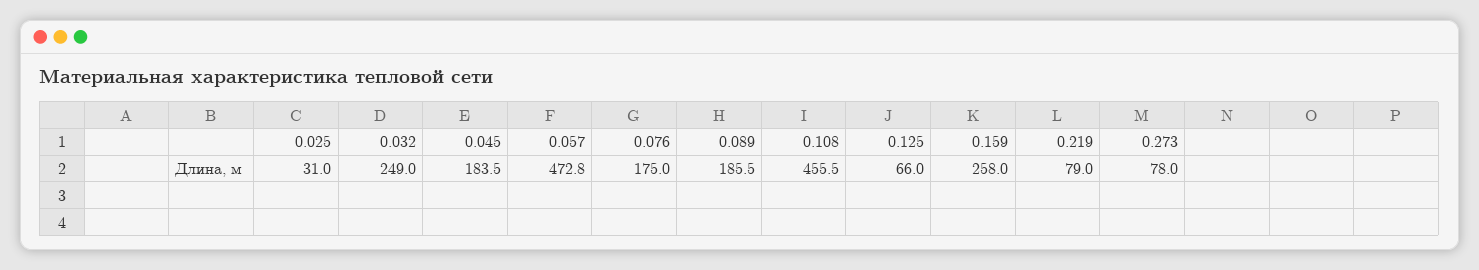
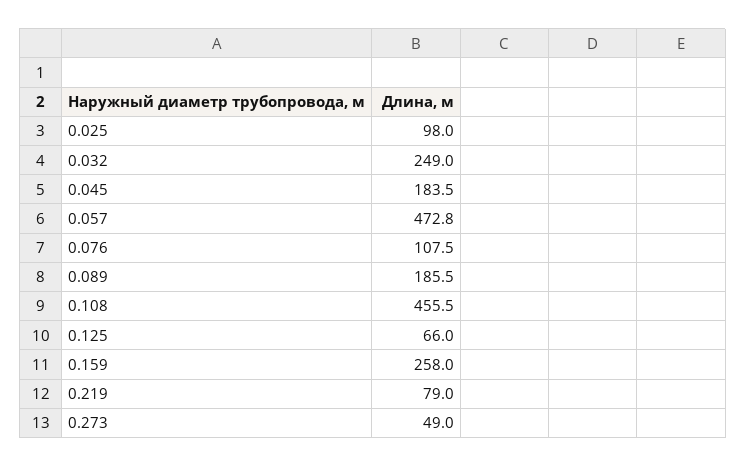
0.025: 31 -> 98
0.076: 175 -> 107.5
0.273: 78 -> 49

